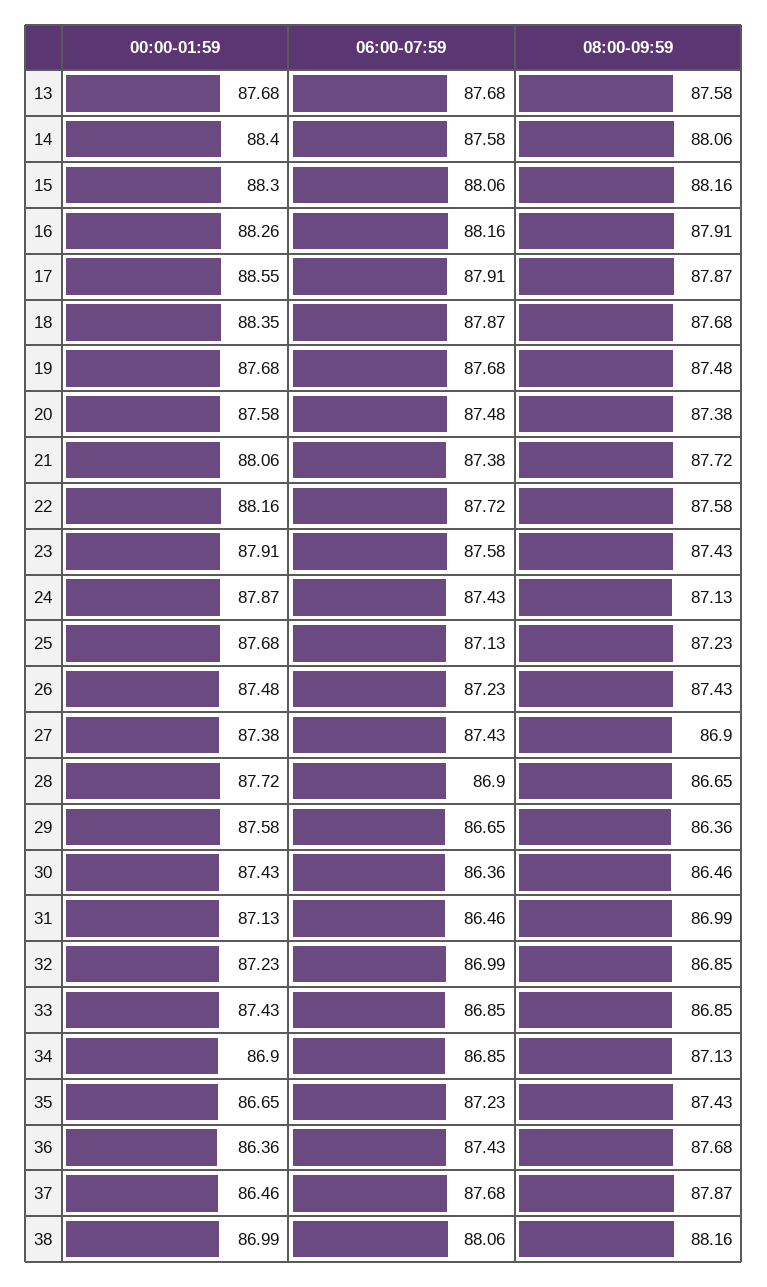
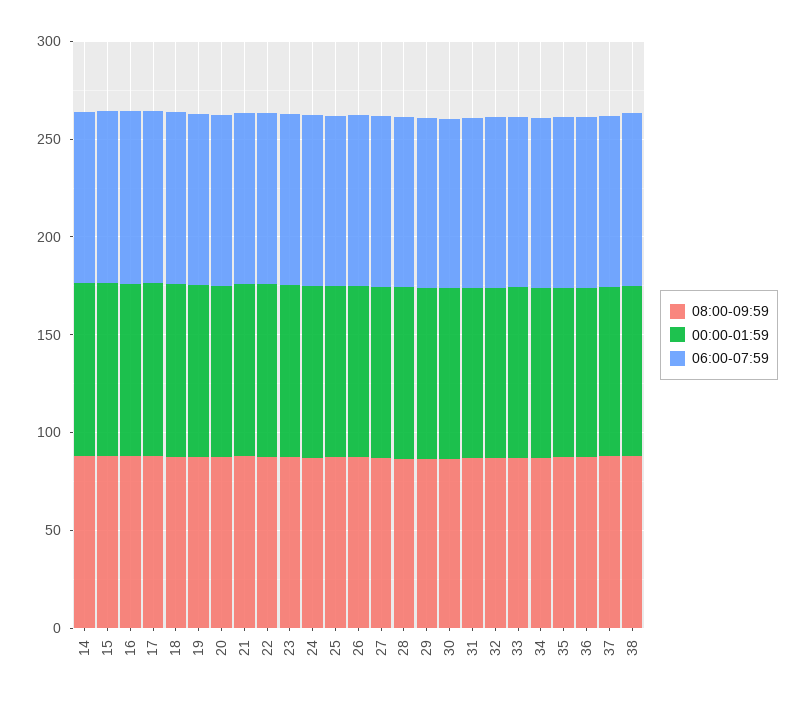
00:00-01:59, 13: 87.68 -> none
06:00-07:59, 13: 87.68 -> none
08:00-09:59, 13: 87.58 -> none

